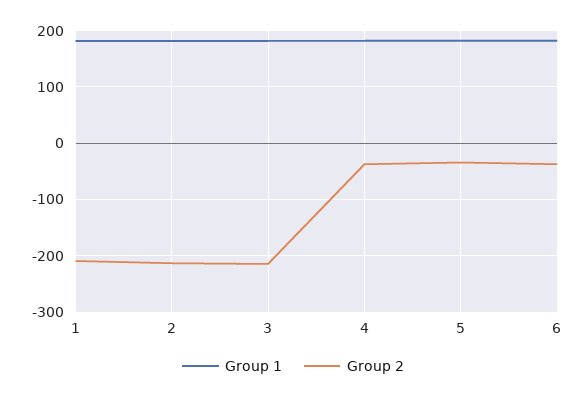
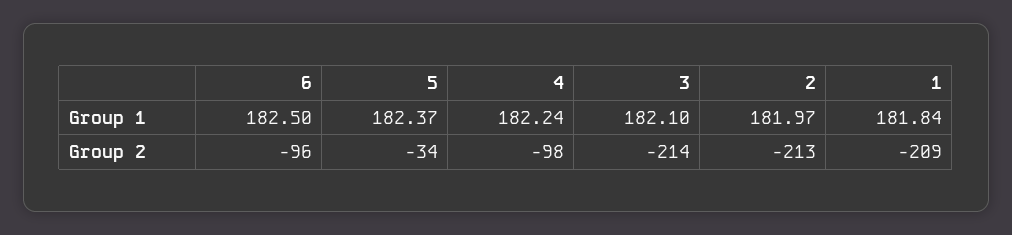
Group 2, 4: -40 -> -98
Group 2, 6: -40 -> -96

